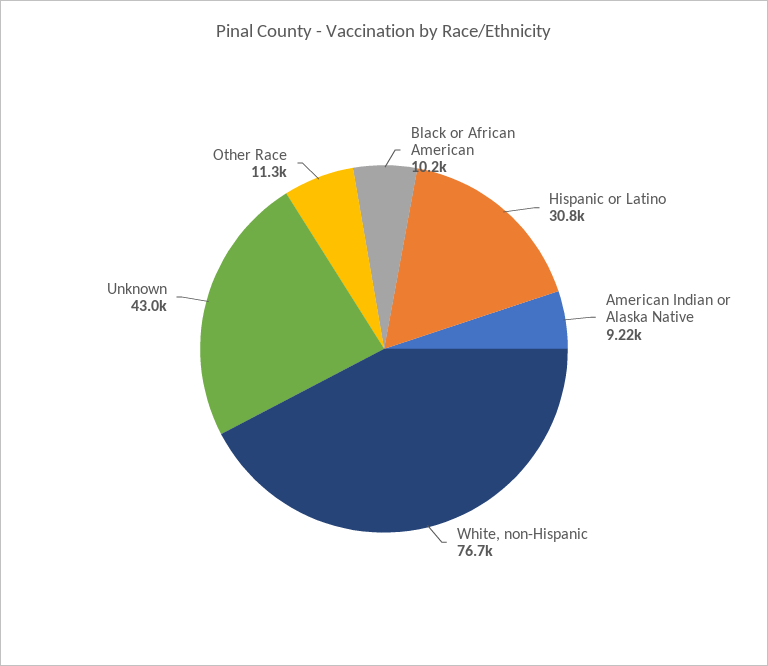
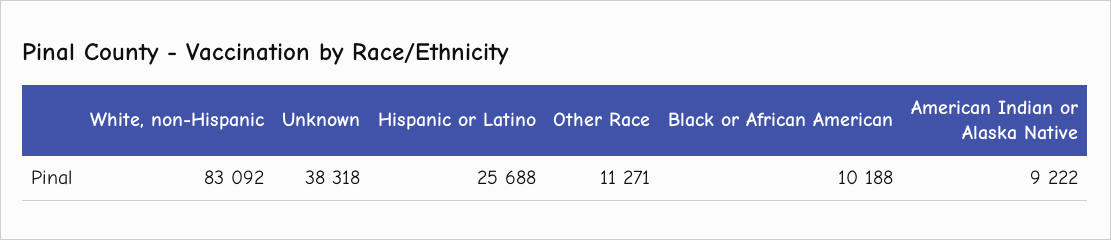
Hispanic or Latino: 30800 -> 25688
White, non-Hispanic: 76700 -> 83092
Unknown: 43000 -> 38318

